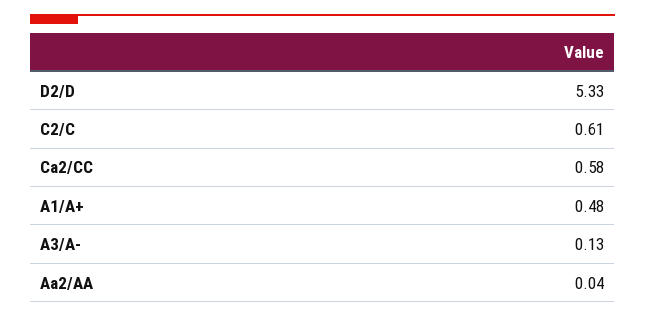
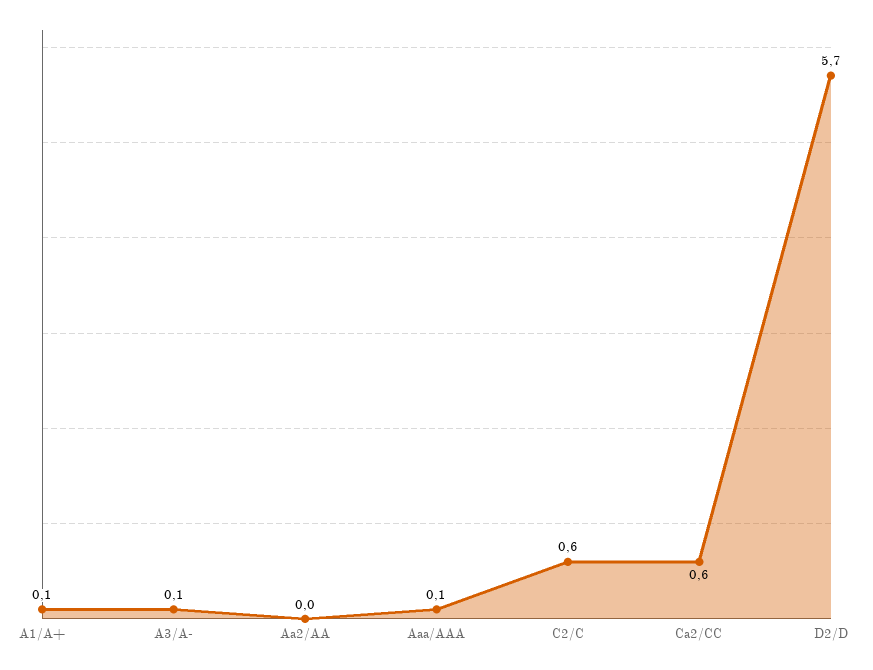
D2/D: 5.33 -> 5.7
A1/A+: 0.48 -> 0.1
Aaa/AAA: none -> 0.1

